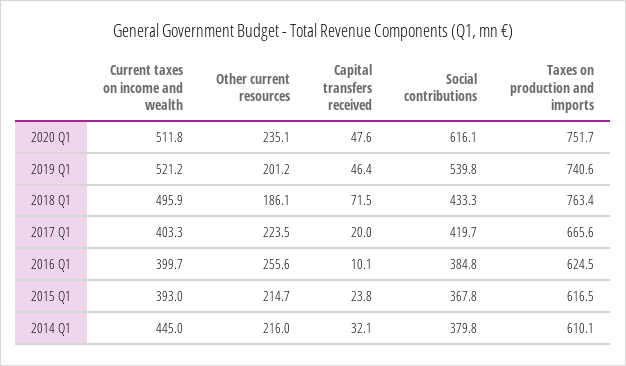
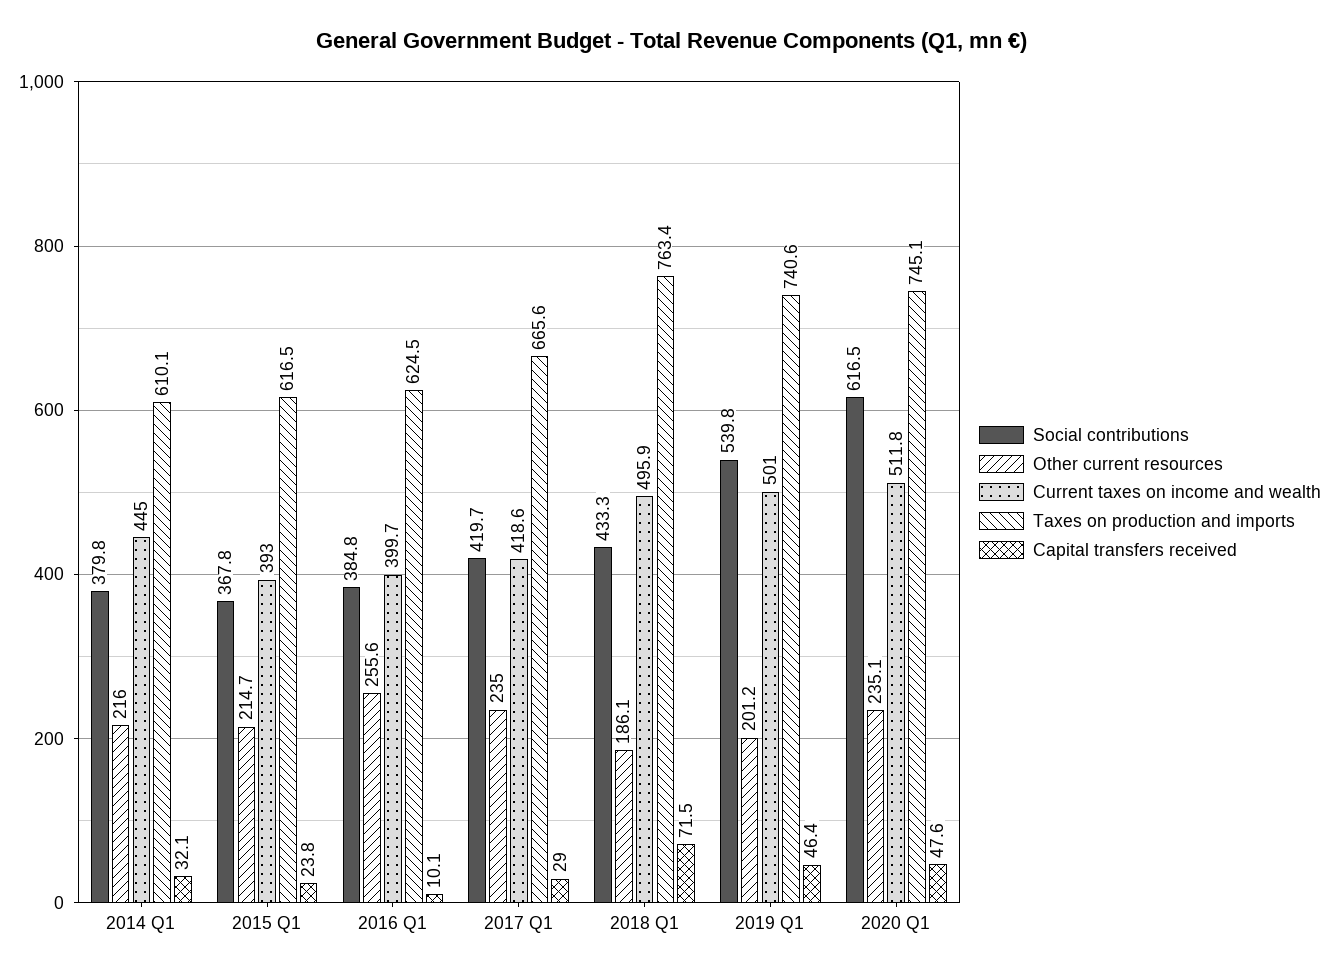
Social contributions, 2020 Q1: 616.1 -> 616.5
Taxes on production and imports, 2020 Q1: 751.7 -> 745.1
Current taxes on income and wealth, 2019 Q1: 521.2 -> 501
Current taxes on income and wealth, 2017 Q1: 403.3 -> 418.6
Other current resources, 2017 Q1: 223.5 -> 235
Capital transfers received, 2017 Q1: 20 -> 29

